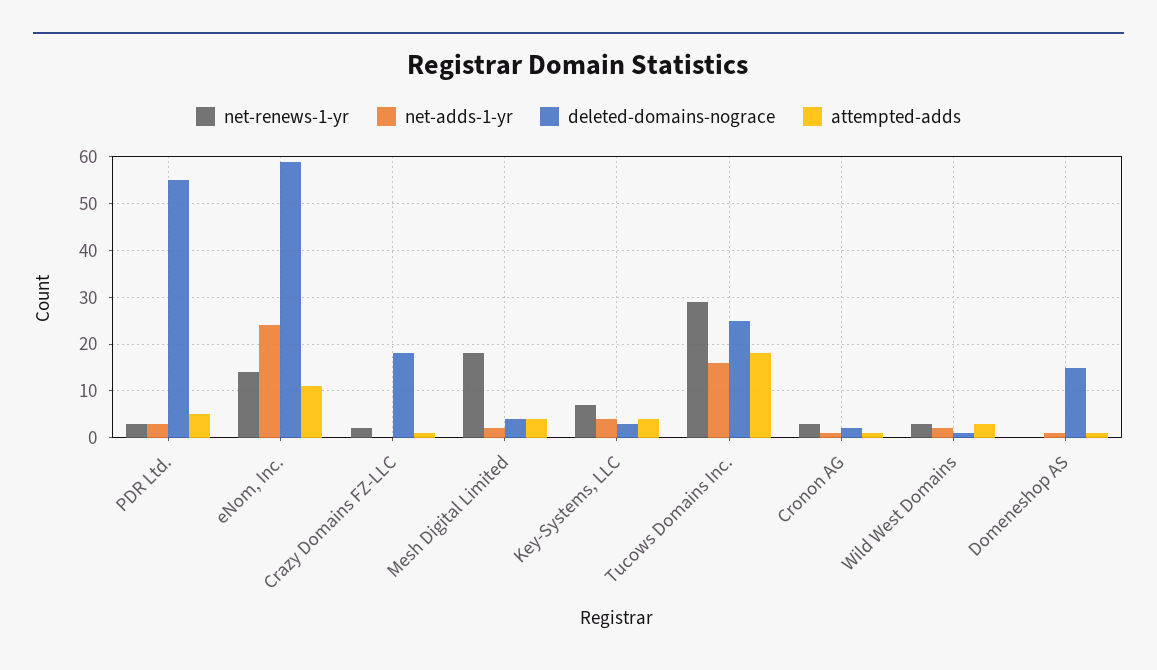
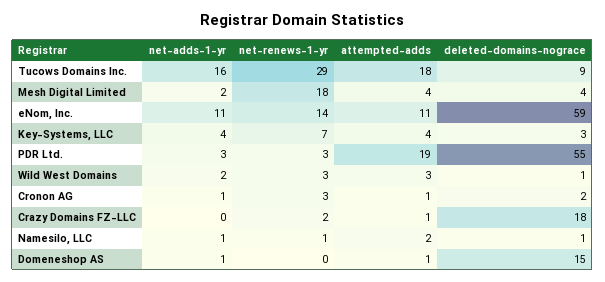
attempted-adds, PDR Ltd.: 5 -> 19
net-adds-1-yr, eNom, Inc.: 25 -> 11
deleted-domains-nograce, Tucows Domains Inc.: 25 -> 9
net-adds-1-yr, Namesilo, LLC: none -> 1
net-renews-1-yr, Namesilo, LLC: none -> 1
attempted-adds, Namesilo, LLC: none -> 2
deleted-domains-nograce, Namesilo, LLC: none -> 1

